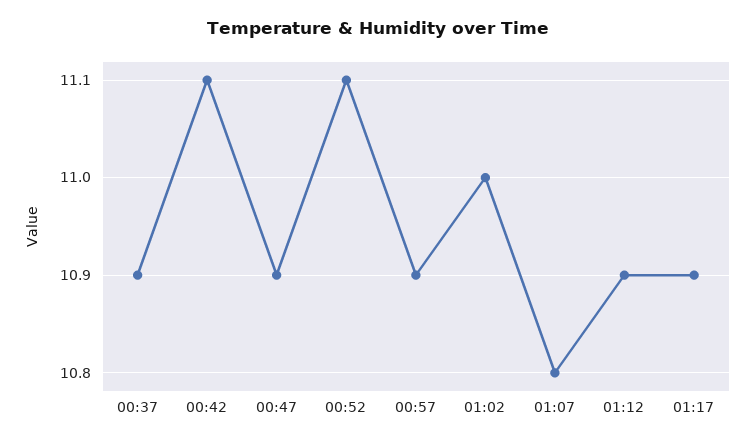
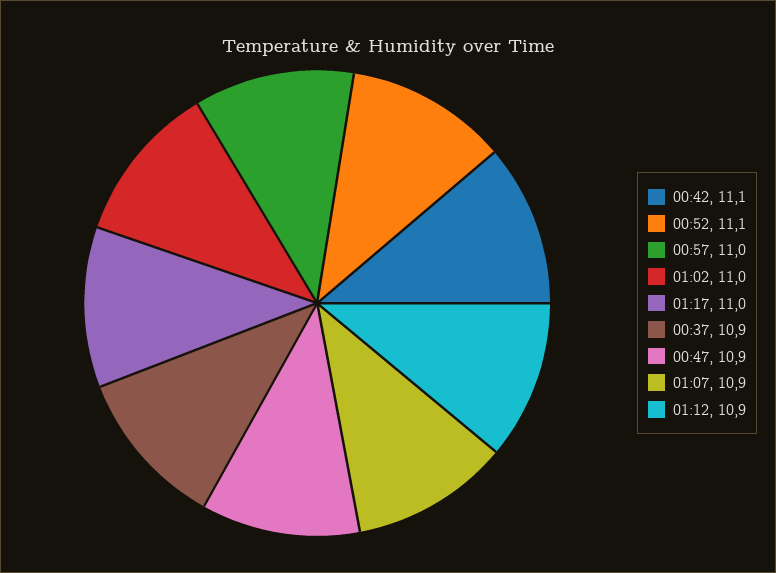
00:57: 10.9 -> 11
01:07: 10.8 -> 10.9
01:17: 10.9 -> 11

